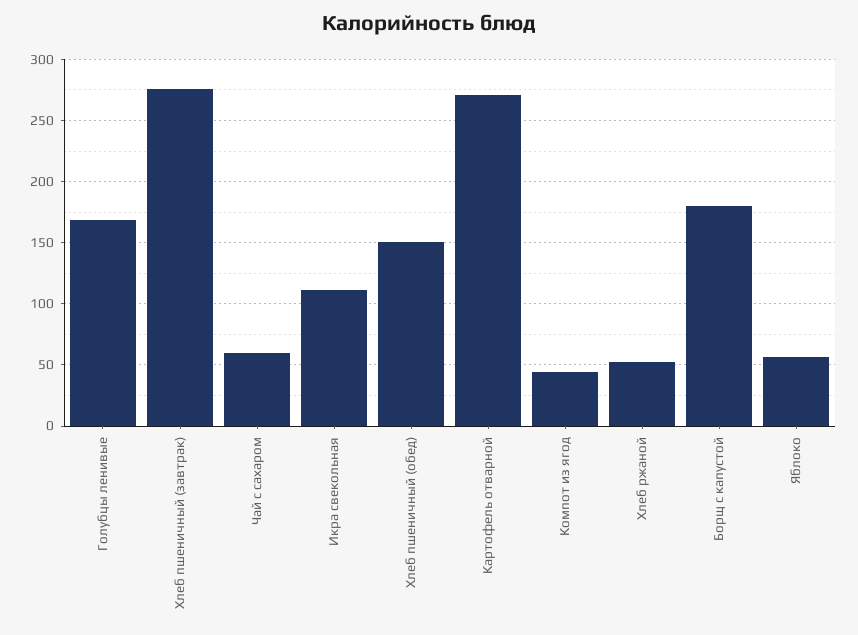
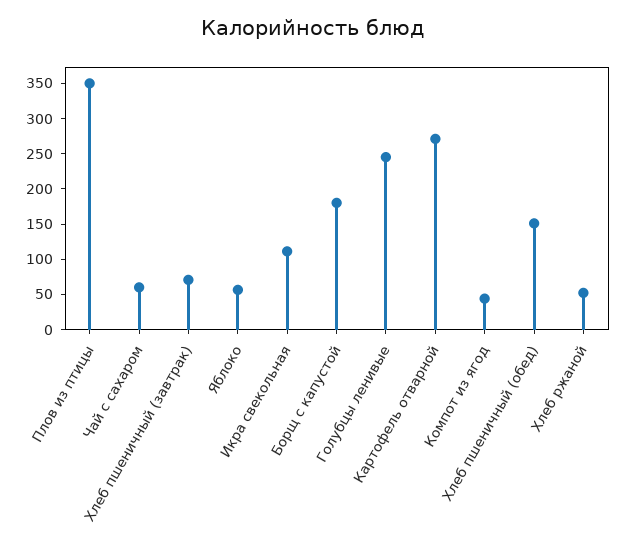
Голубцы ленивые: 170 -> 250
Хлеб пшеничный (завтрак): 275 -> 75
Плов из птицы: none -> 350

